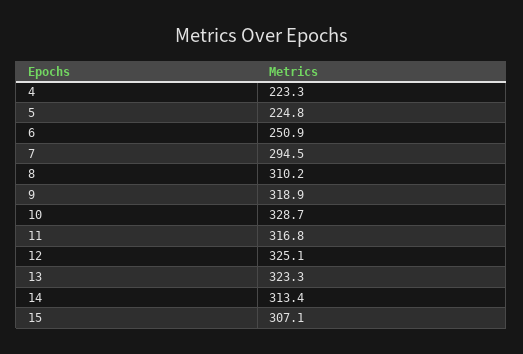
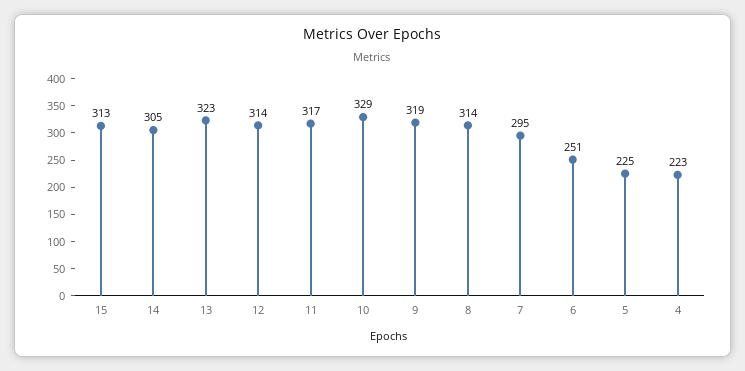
8: 310.2 -> 314
12: 325.1 -> 314
14: 313.4 -> 305
15: 307.1 -> 313

